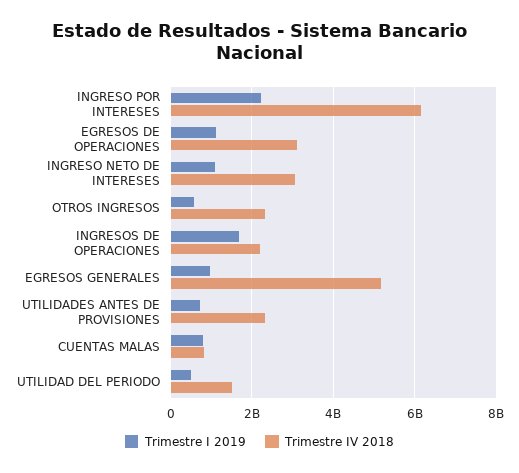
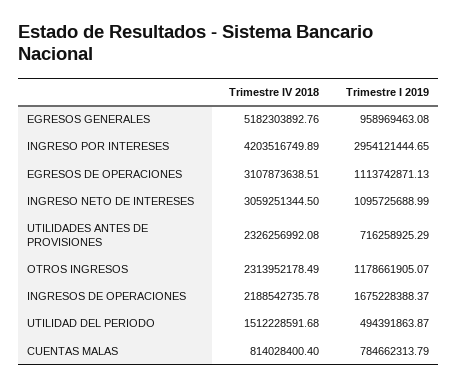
Trimestre I 2019, INGRESO POR INTERESES: 2200000000 -> 2954121444.65
Trimestre IV 2018, INGRESO POR INTERESES: 6200000000 -> 4203516749.89
Trimestre I 2019, OTROS INGRESOS: 600000000 -> 1178661905.07

